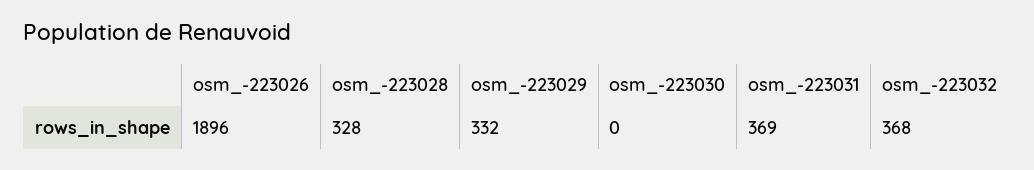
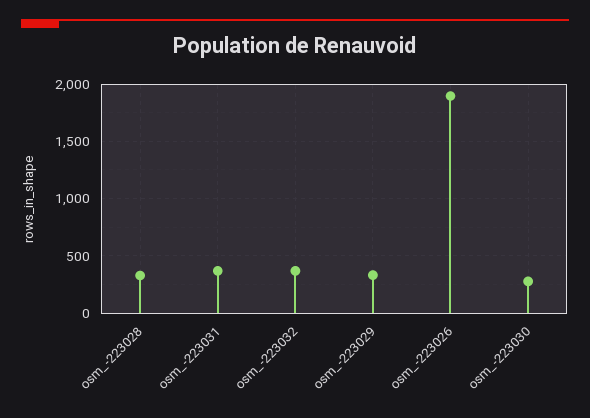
osm_-223030: 0 -> 300

